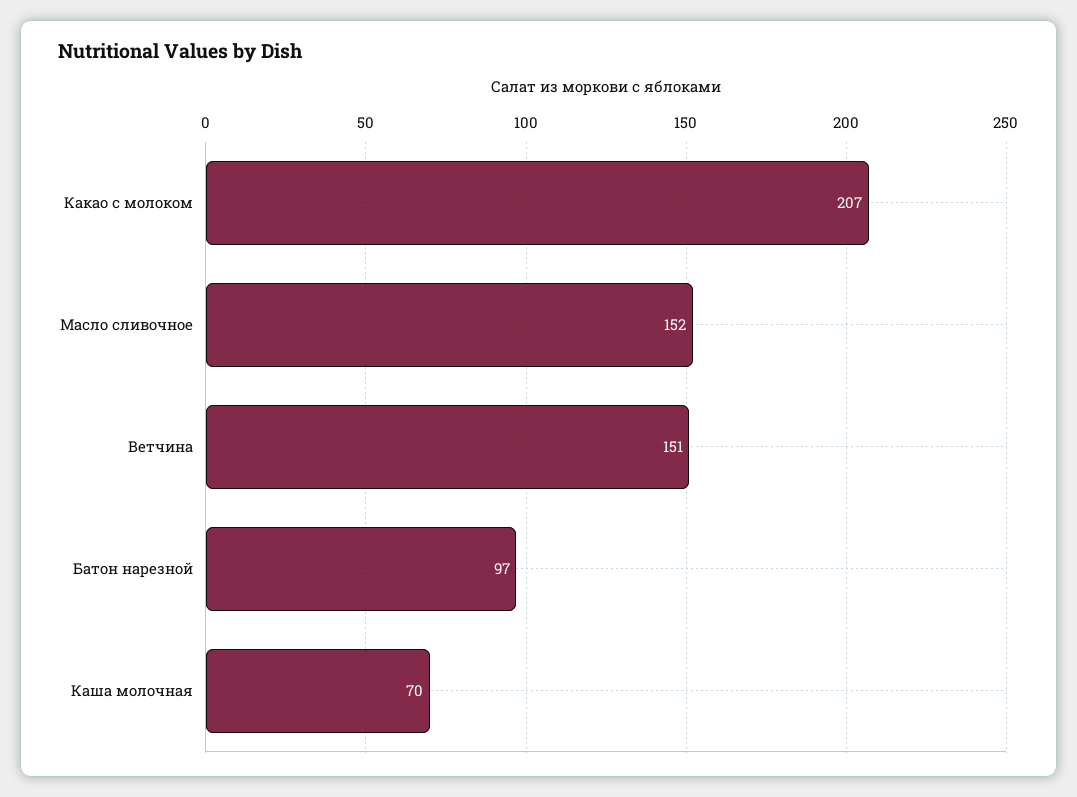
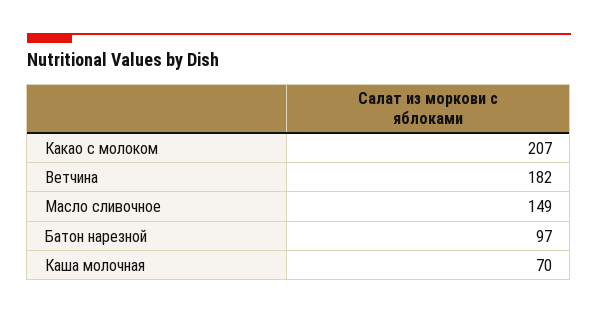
Масло сливочное: 152 -> 149
Ветчина: 151 -> 182

